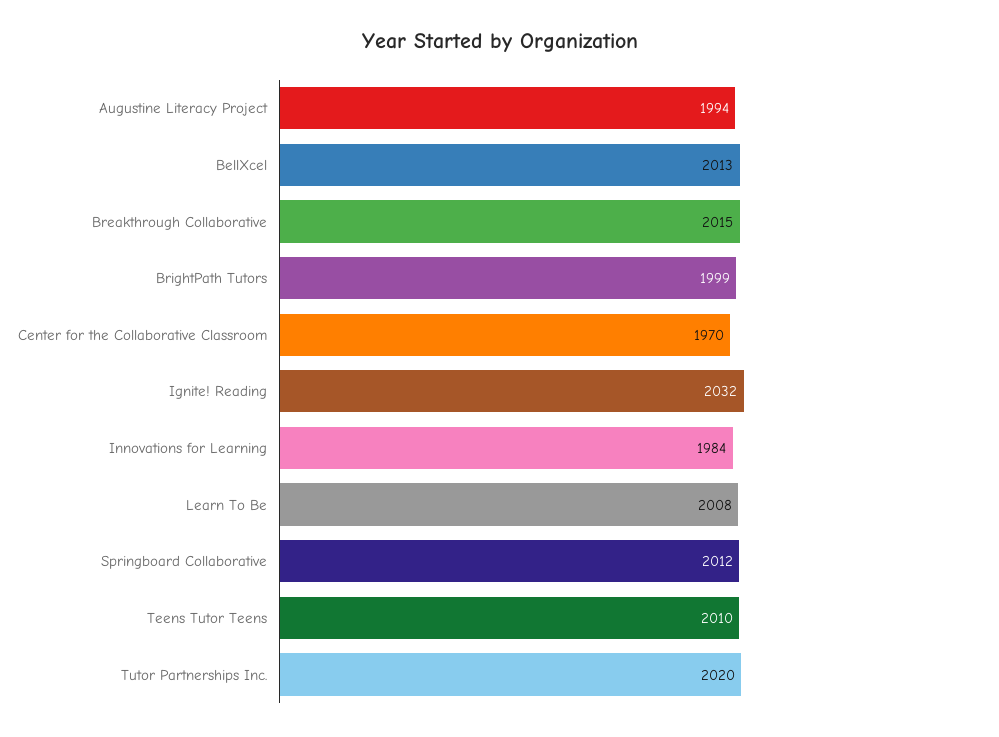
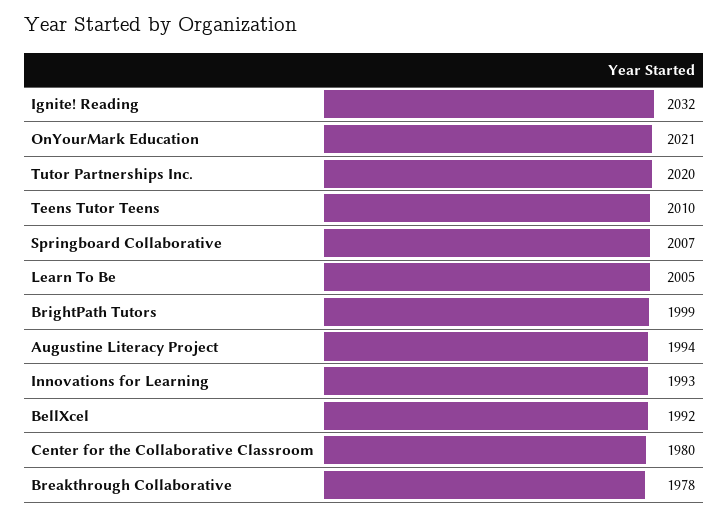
BellXcel: 2013 -> 1992
Breakthrough Collaborative: 2015 -> 1978
Center for the Collaborative Classroom: 1970 -> 1980
Innovations for Learning: 1984 -> 1993
Learn To Be: 2008 -> 2005
Springboard Collaborative: 2012 -> 2007
OnYourMark Education: none -> 2021

